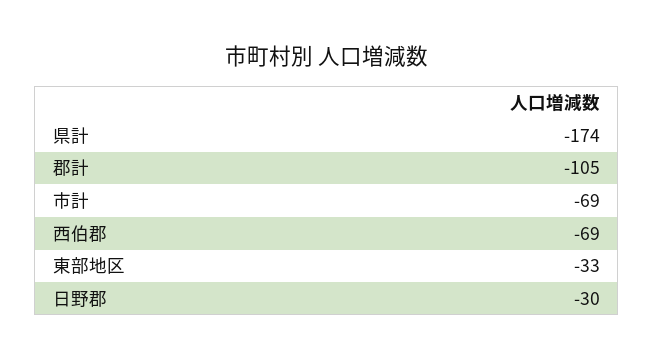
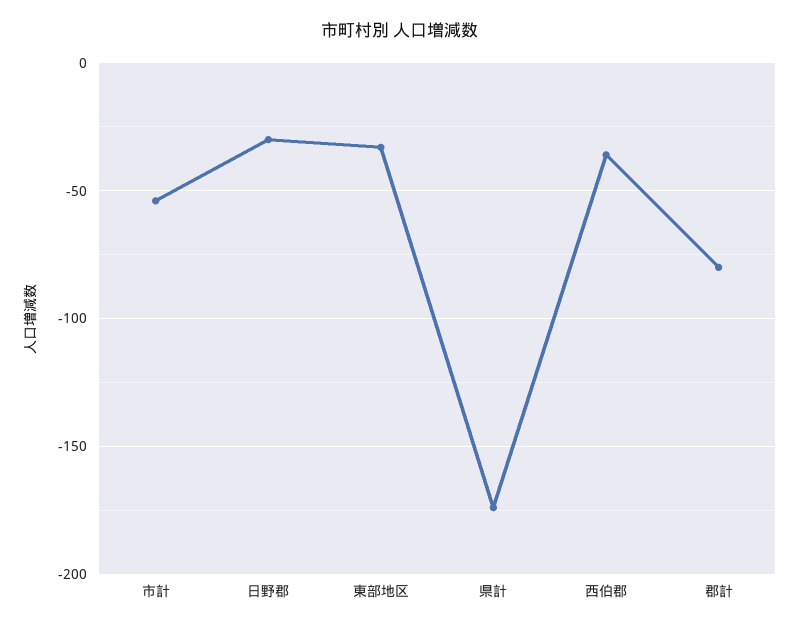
郡計: -105 -> -80
市計: -69 -> -55
西伯郡: -69 -> -35

